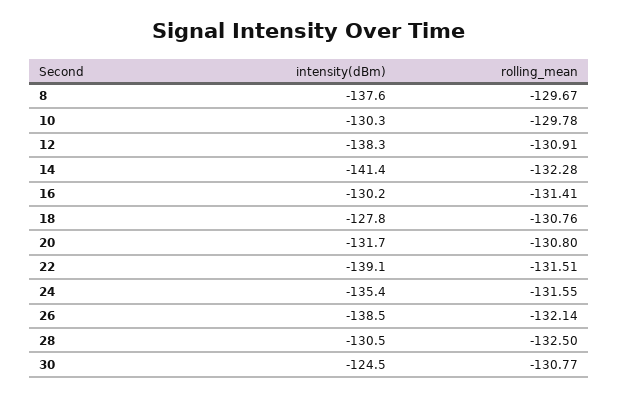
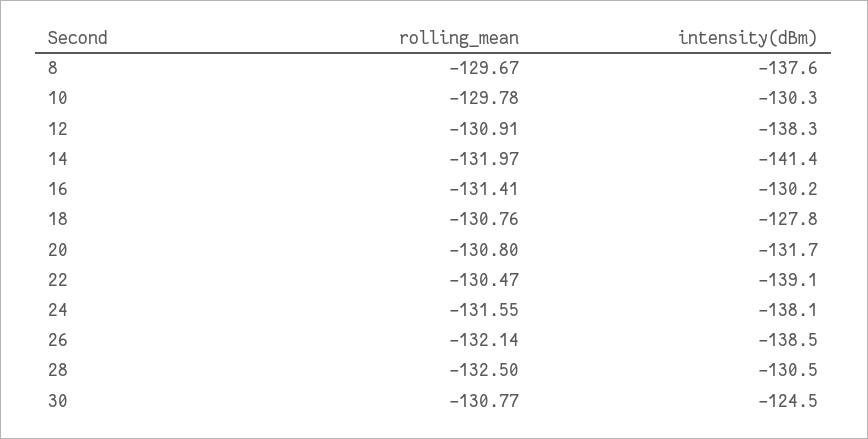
rolling_mean, 14: -132.28 -> -131.97
rolling_mean, 22: -131.51 -> -130.47
intensity(dBm), 24: -135.4 -> -138.1

